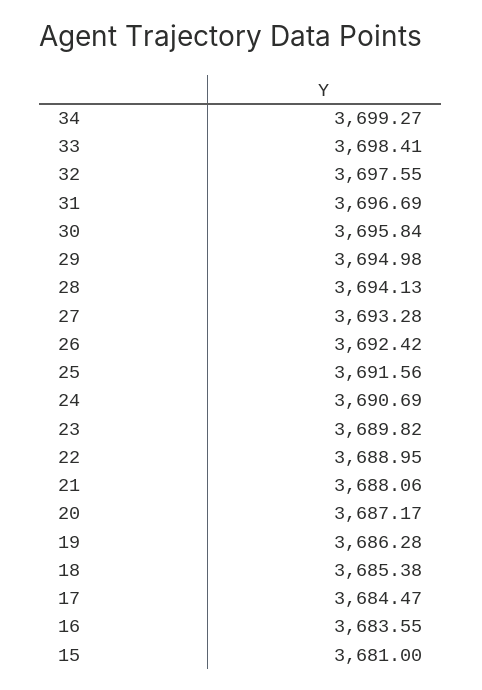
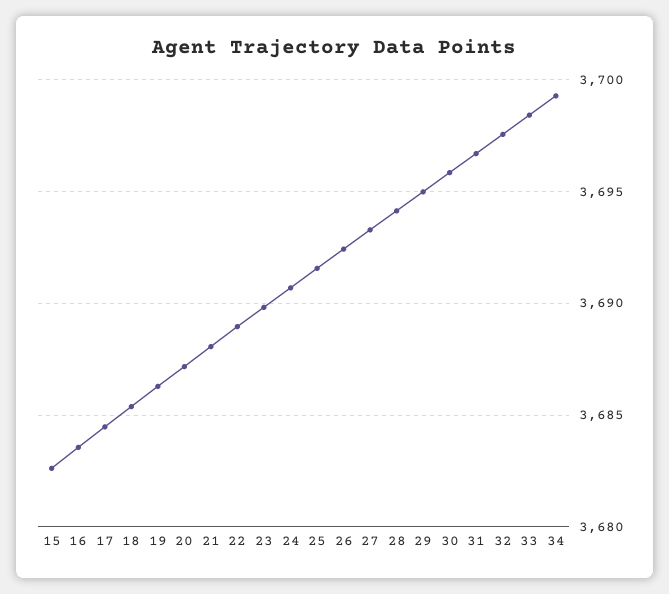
15: 3681 -> 3682.5

